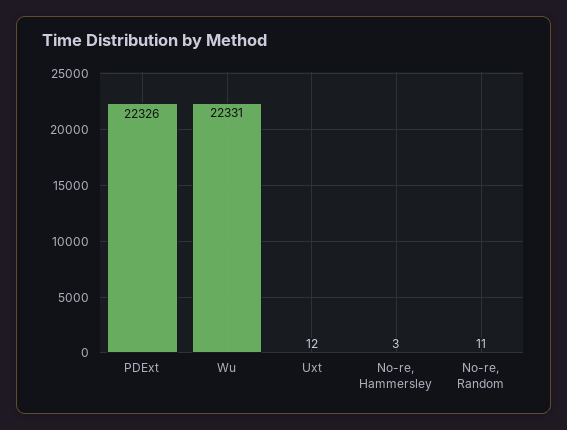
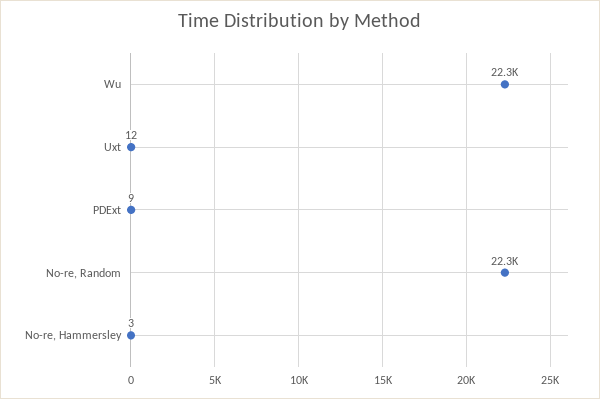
PDExt: 22326 -> 9
No-re, Random: 11 -> 22300

